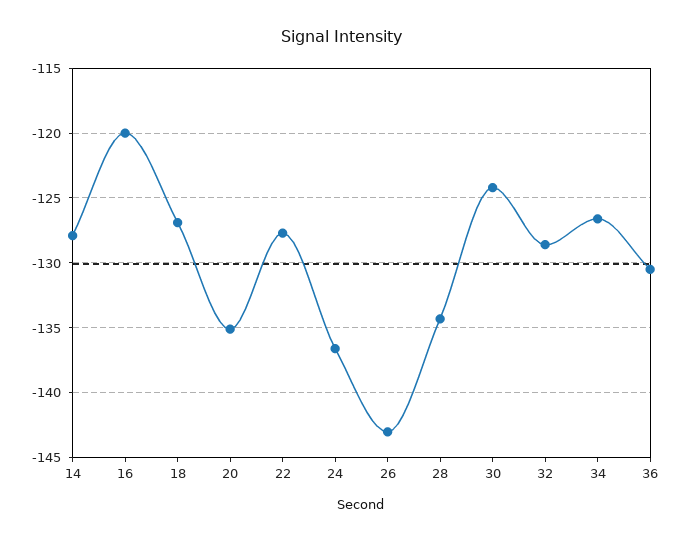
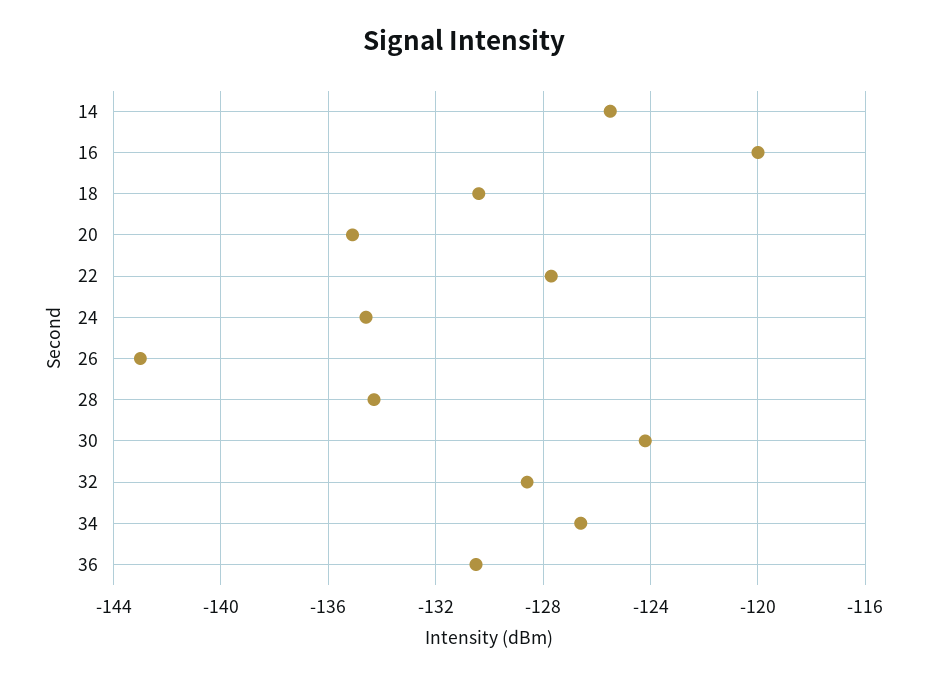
14: -128 -> -125.5
18: -127 -> -130.5
24: -136.5 -> -134.5

